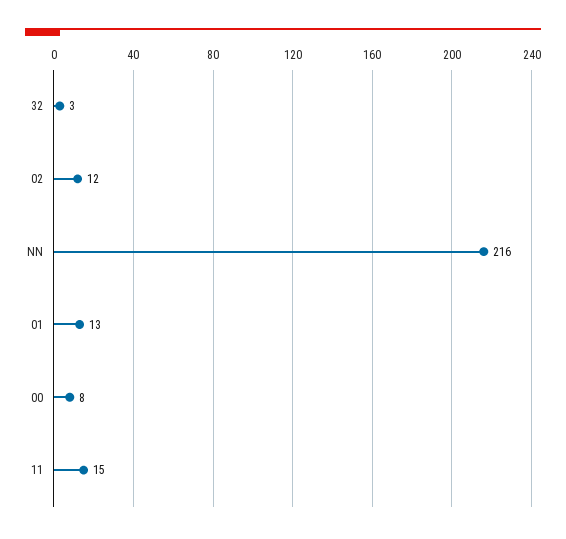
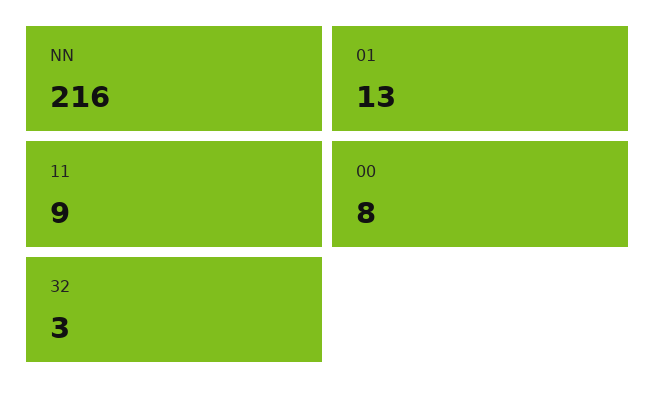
02: 12 -> none
11: 15 -> 9

